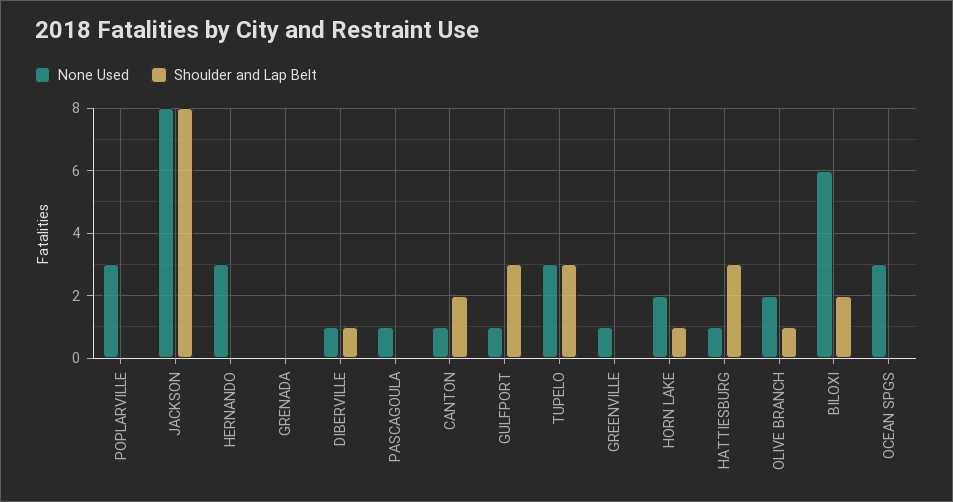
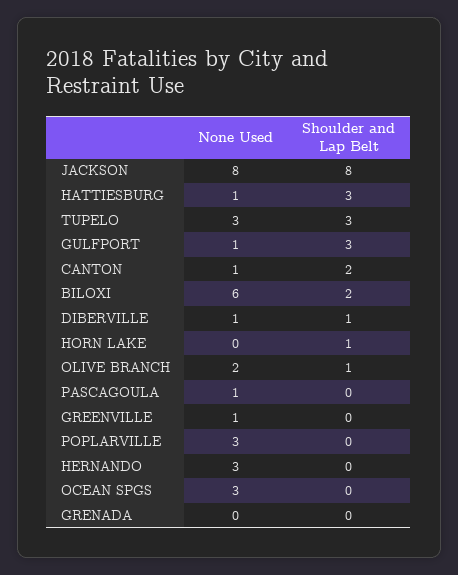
None Used, HORN LAKE: 2 -> 0

